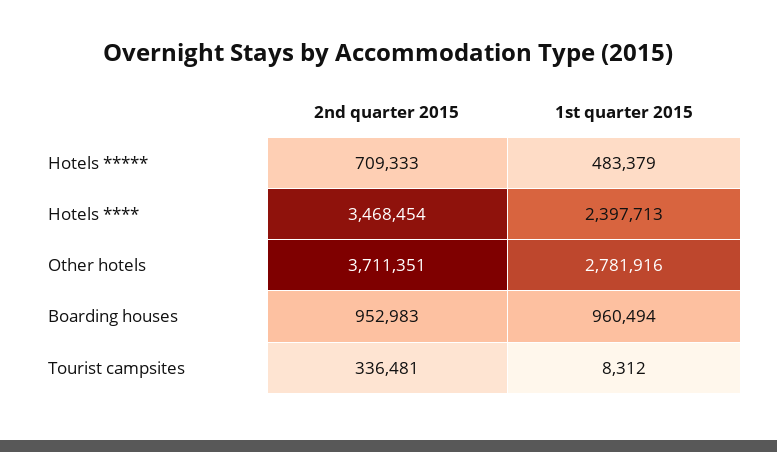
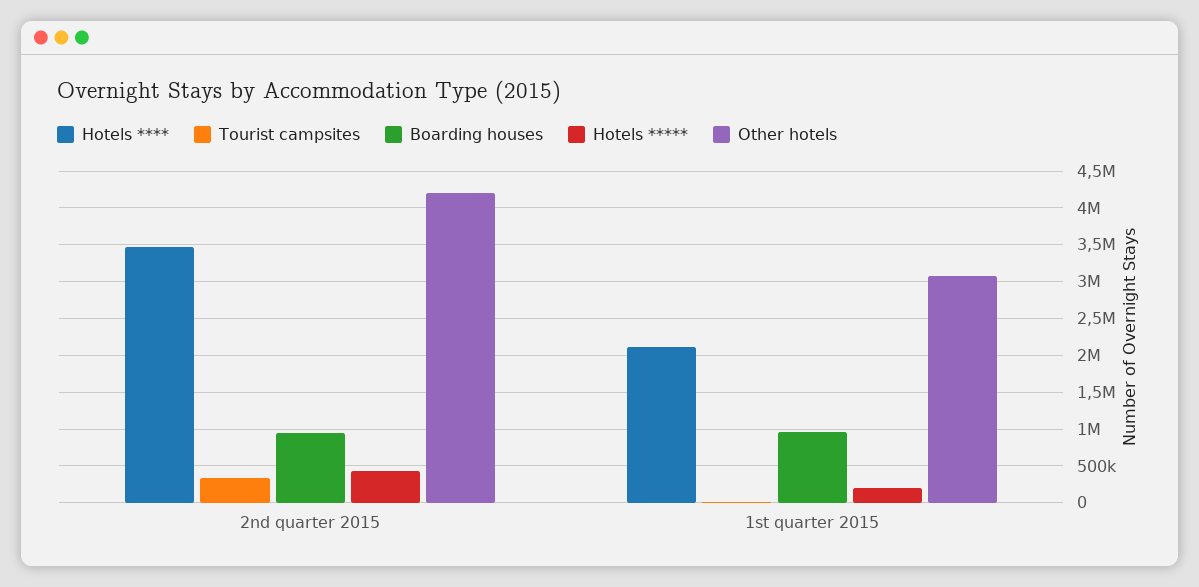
Hotels *****, 2nd quarter 2015: 709333 -> 400000
Hotels *****, 1st quarter 2015: 483379 -> 200000
Hotels ****, 1st quarter 2015: 2397713 -> 2100000
Other hotels, 2nd quarter 2015: 3711351 -> 4200000
Other hotels, 1st quarter 2015: 2781916 -> 3100000

